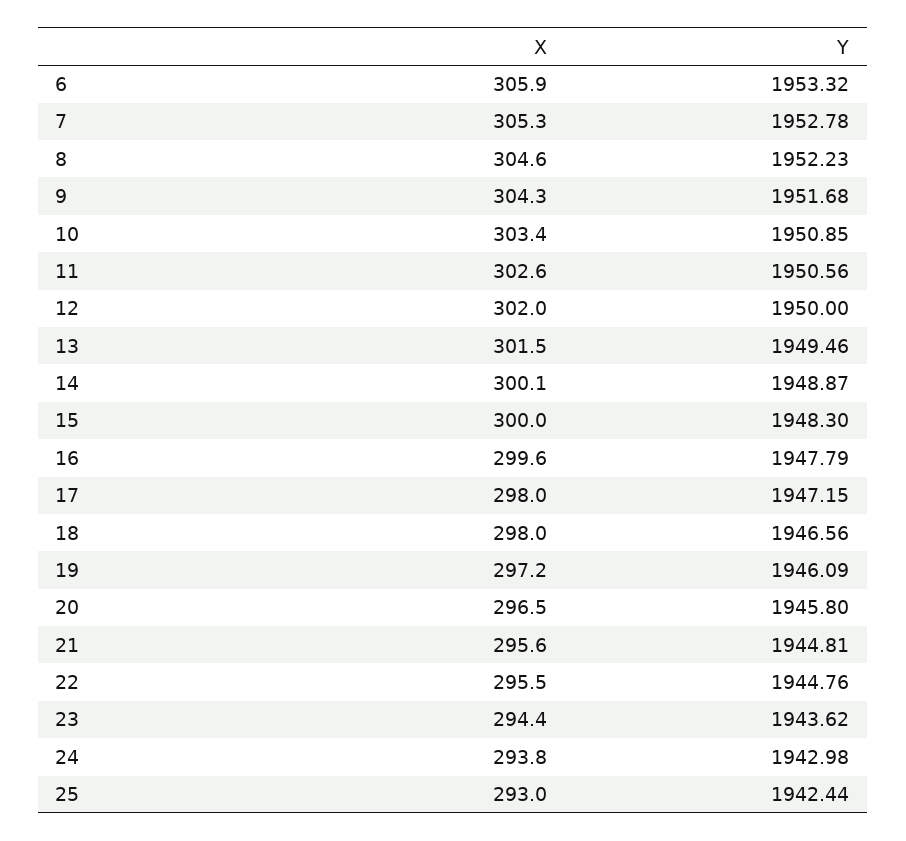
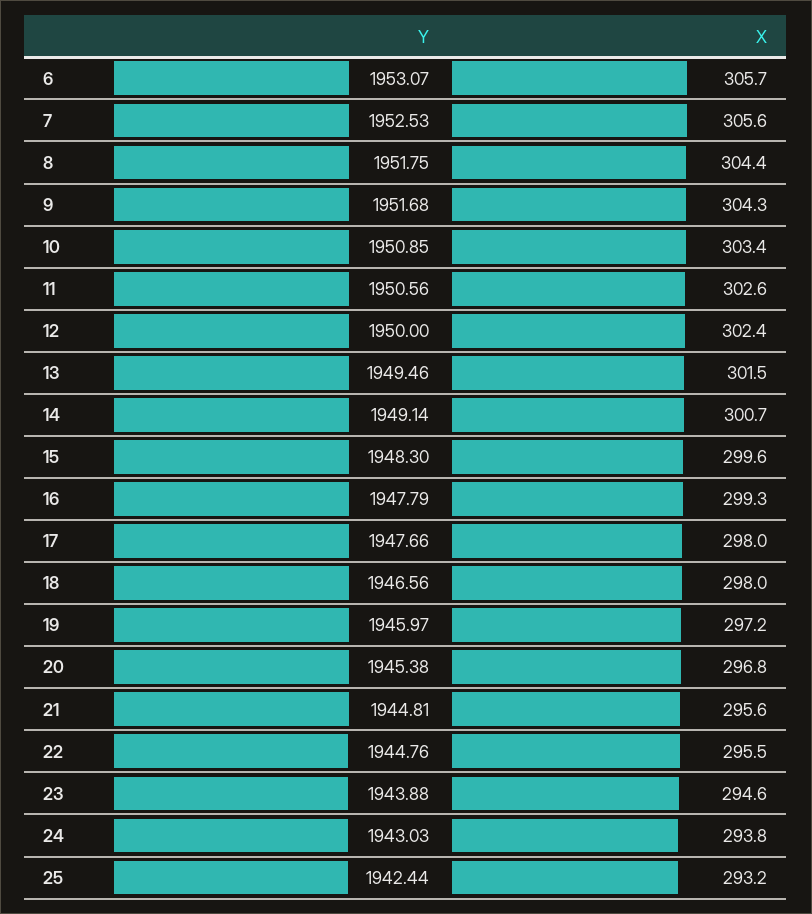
X, 6: 305.9 -> 305.7
Y, 6: 1953.32 -> 1953.07
X, 7: 305.3 -> 305.6
Y, 7: 1952.78 -> 1952.53
X, 8: 304.6 -> 304.4
Y, 8: 1952.23 -> 1951.75
X, 12: 302 -> 302.4
X, 14: 300.1 -> 300.7
Y, 14: 1948.87 -> 1949.14
X, 15: 300 -> 299.6
X, 16: 299.6 -> 299.3
Y, 17: 1947.15 -> 1947.66
Y, 19: 1946.09 -> 1945.97
X, 20: 296.5 -> 296.8
Y, 20: 1945.8 -> 1945.38
X, 23: 294.4 -> 294.6
Y, 23: 1943.62 -> 1943.88
Y, 24: 1942.98 -> 1943.03
X, 25: 293 -> 293.2

